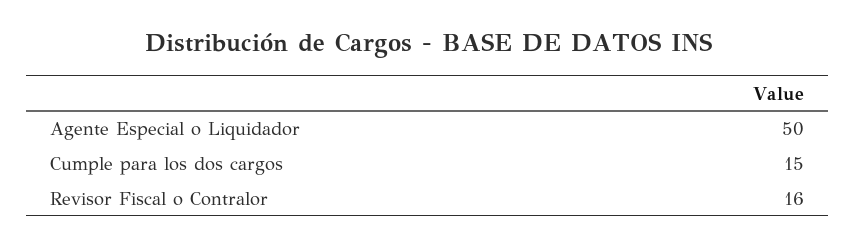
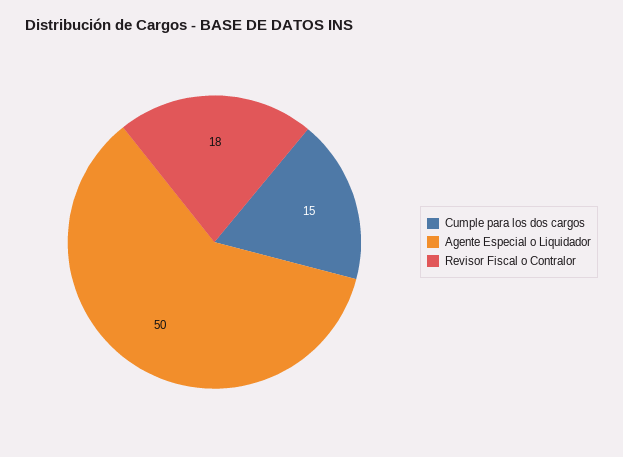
Revisor Fiscal o Contralor: 16 -> 18

